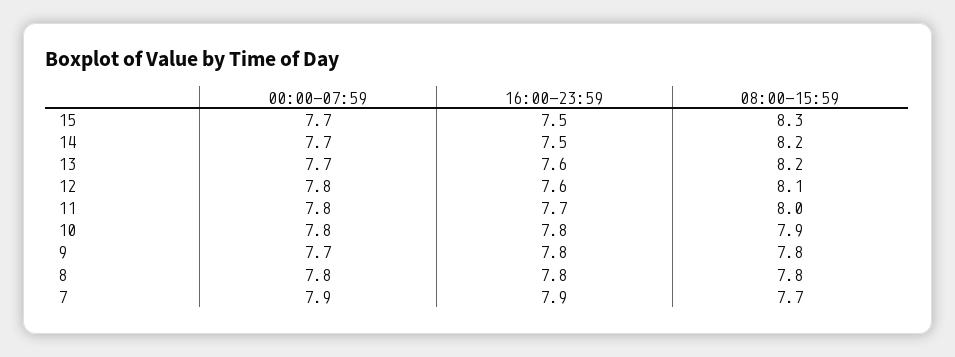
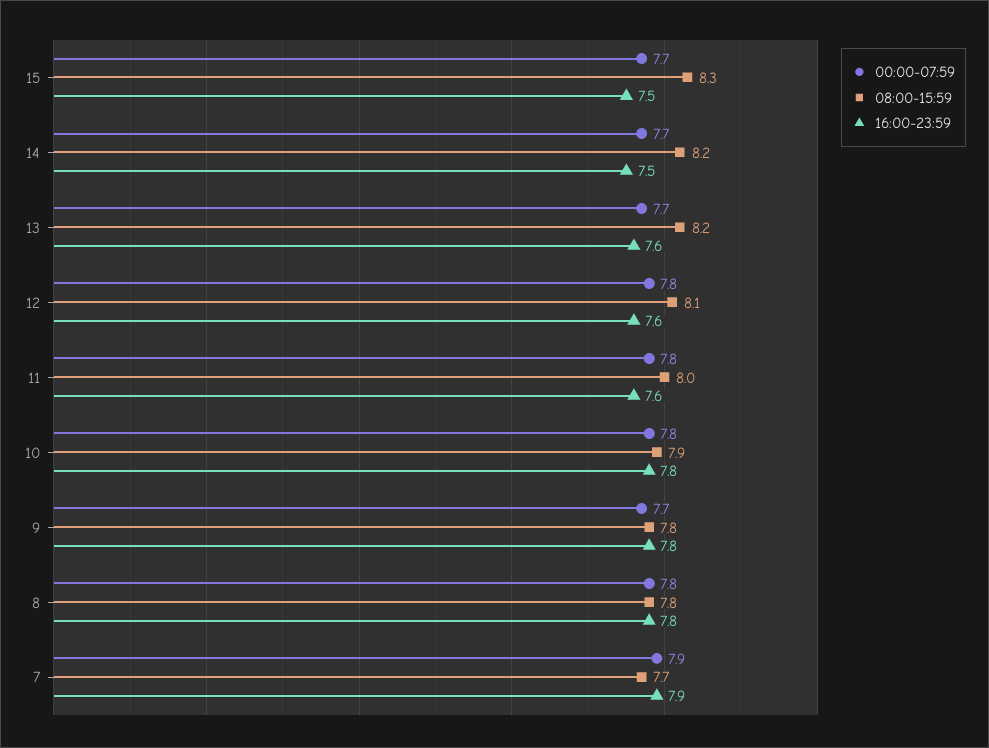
16:00-23:59, 11: 7.7 -> 7.6

